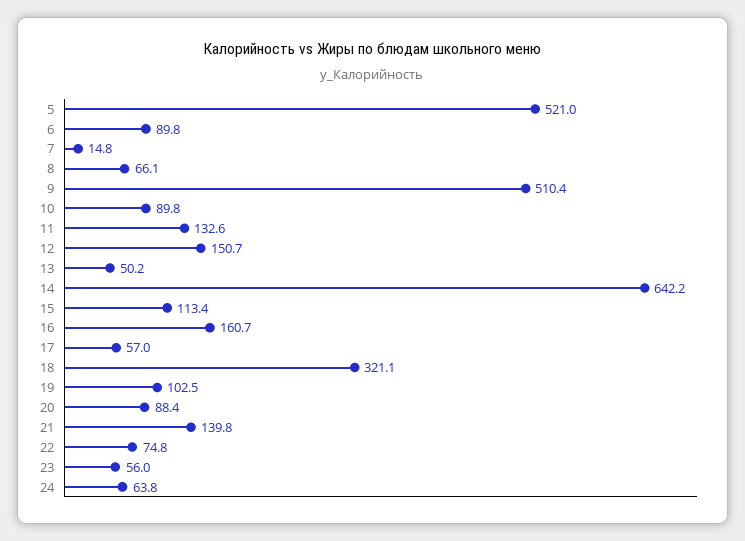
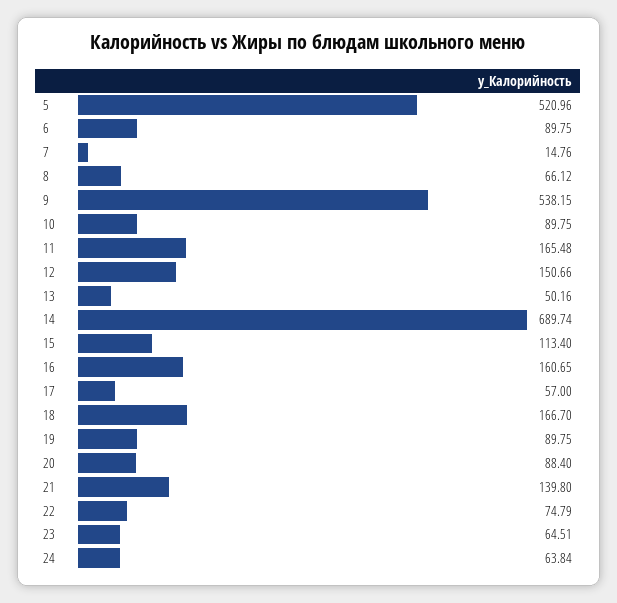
9: 510.4 -> 538.15
11: 132.6 -> 165.48
14: 642.2 -> 689.74
18: 321.1 -> 166.7
19: 102.5 -> 89.75
23: 56 -> 64.51

